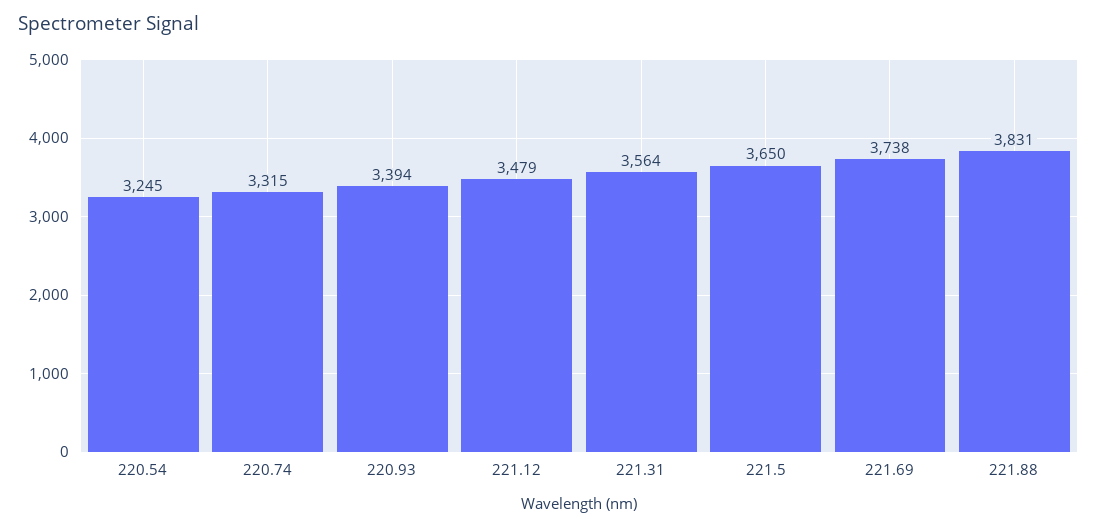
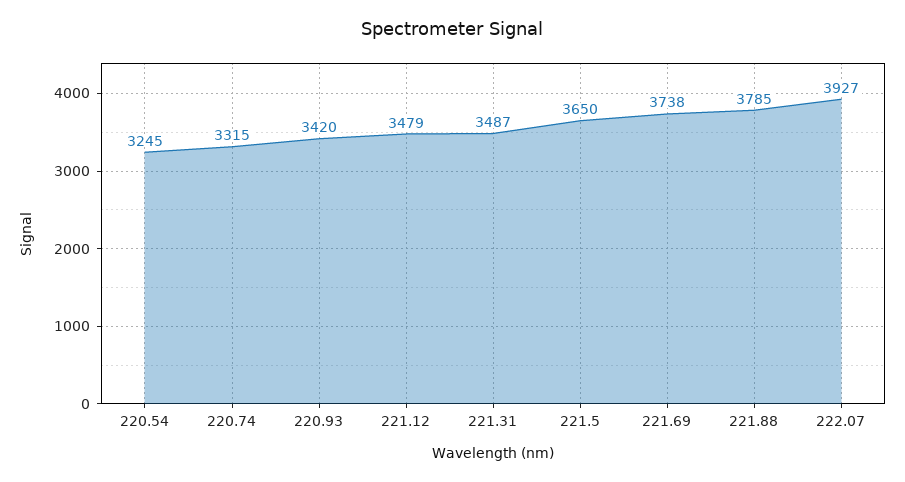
220.93: 3394 -> 3420
221.31: 3564 -> 3487
221.88: 3831 -> 3785
222.07: none -> 3927

